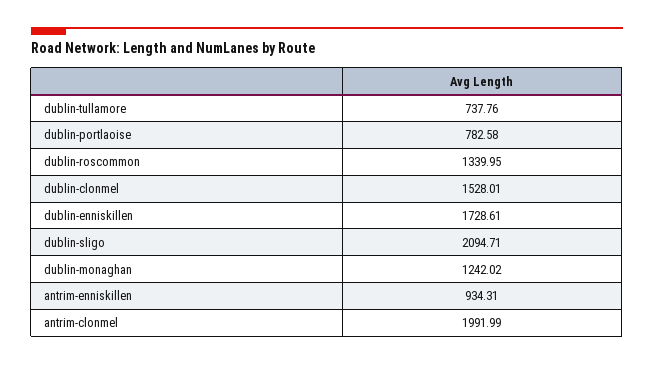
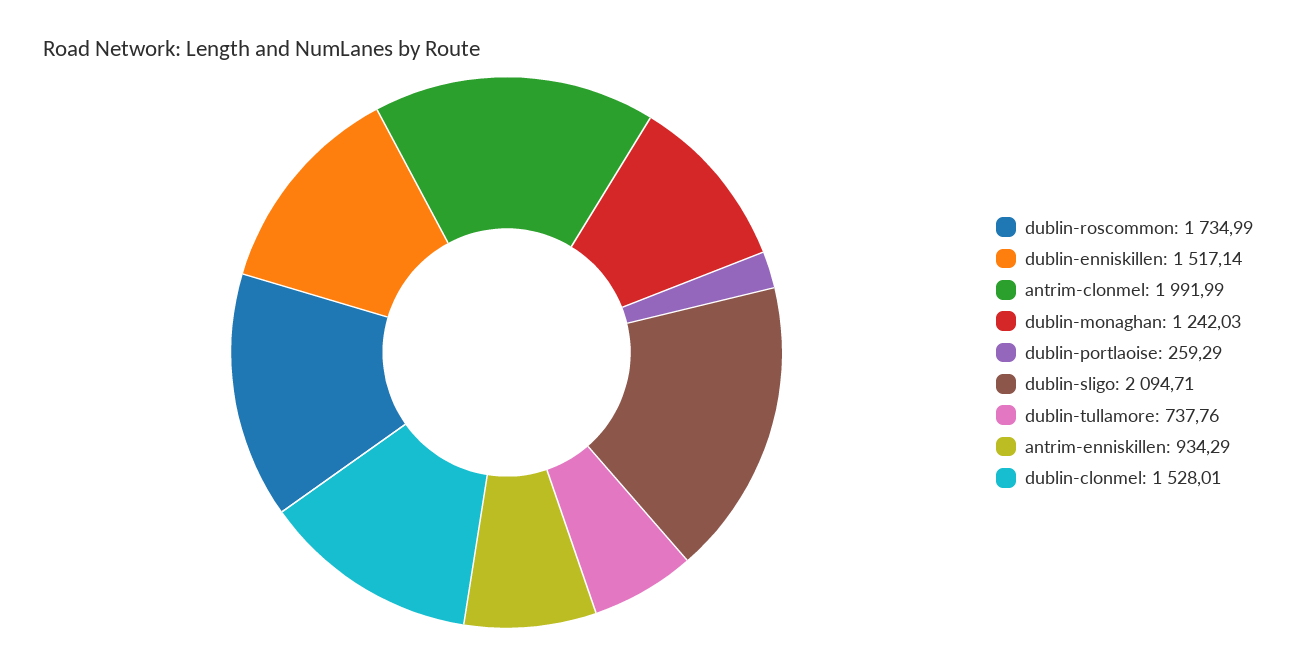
dublin-portlaoise: 782.58 -> 259.29
dublin-roscommon: 1339.95 -> 1734.99
dublin-enniskillen: 1728.61 -> 1517.14
dublin-monaghan: 1242.02 -> 1242.03
antrim-enniskillen: 934.31 -> 934.29

